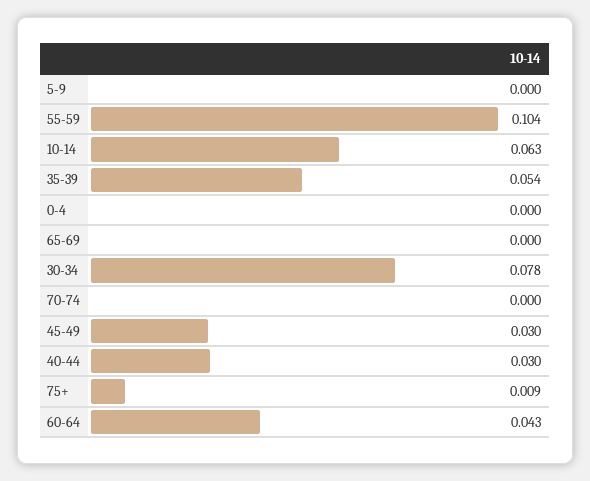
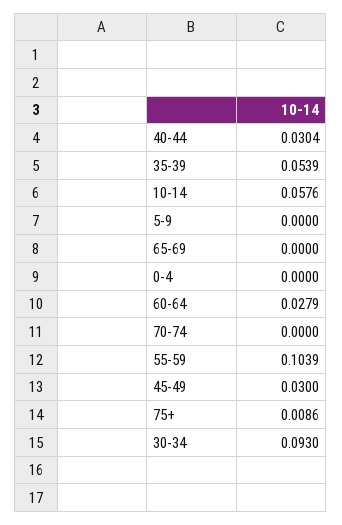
10-14: 0.063 -> 0.0576
30-34: 0.078 -> 0.093
60-64: 0.043 -> 0.0279

